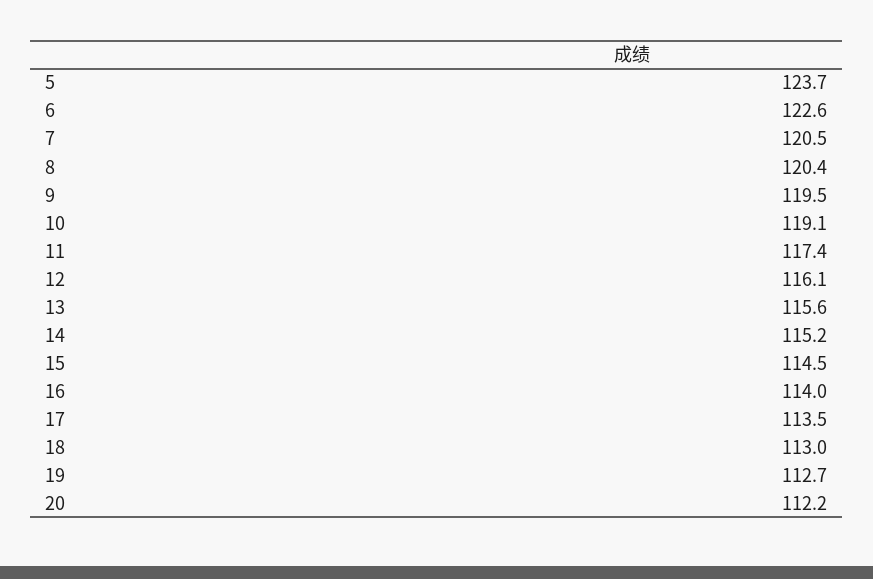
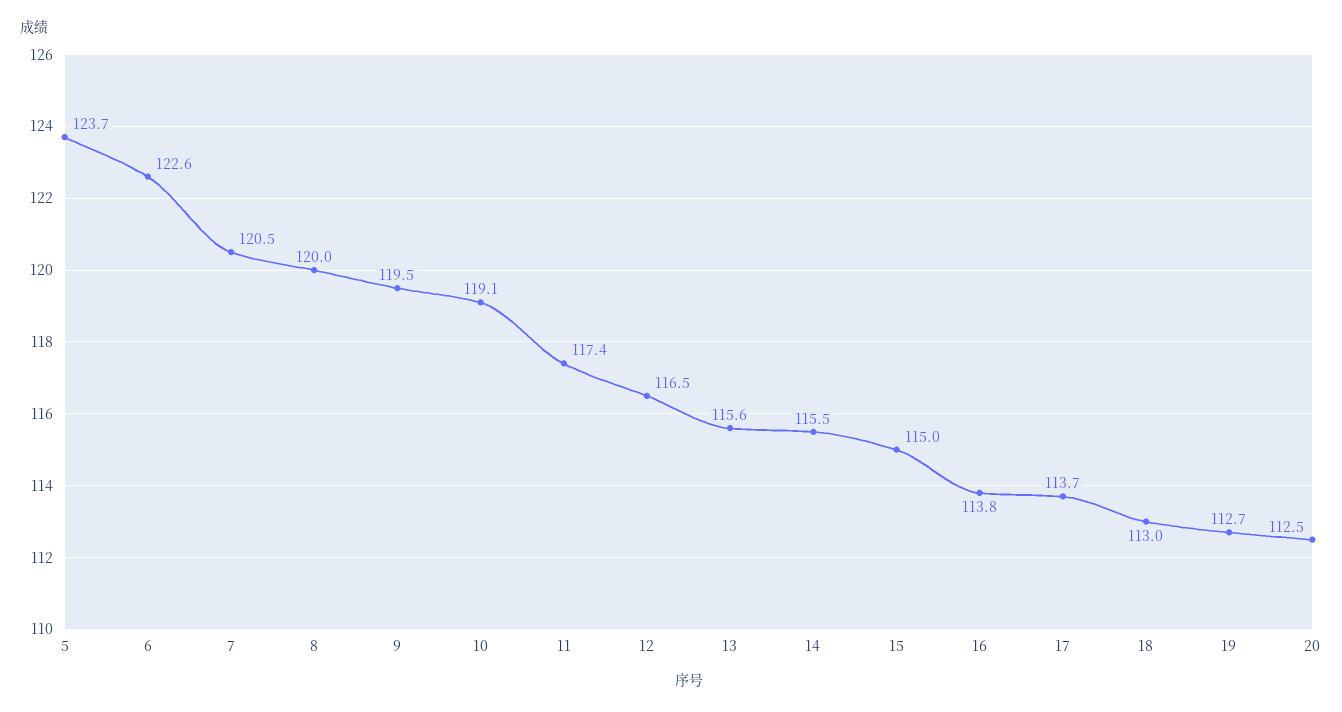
8: 120.4 -> 120
12: 116.1 -> 116.5
14: 115.2 -> 115.5
15: 114.5 -> 115
16: 114 -> 113.8
17: 113.5 -> 113.7
20: 112.2 -> 112.5

